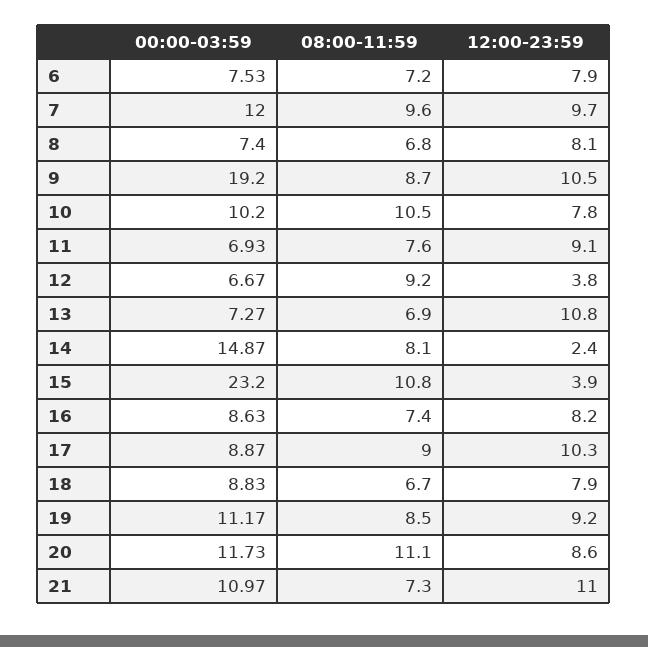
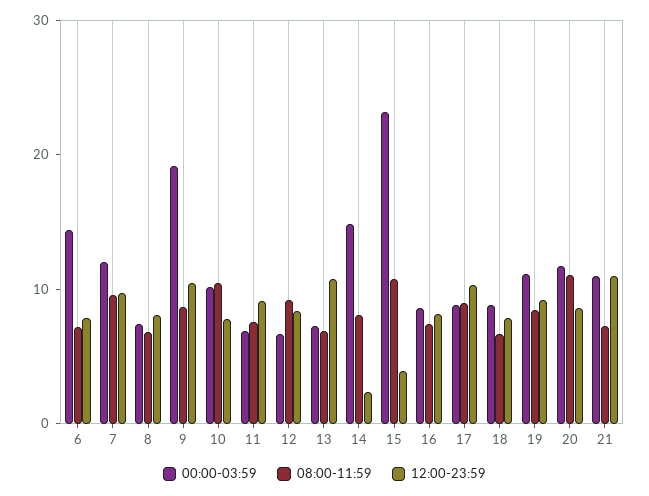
00:00-03:59, 6: 7.53 -> 14
12:00-23:59, 12: 3.8 -> 8

